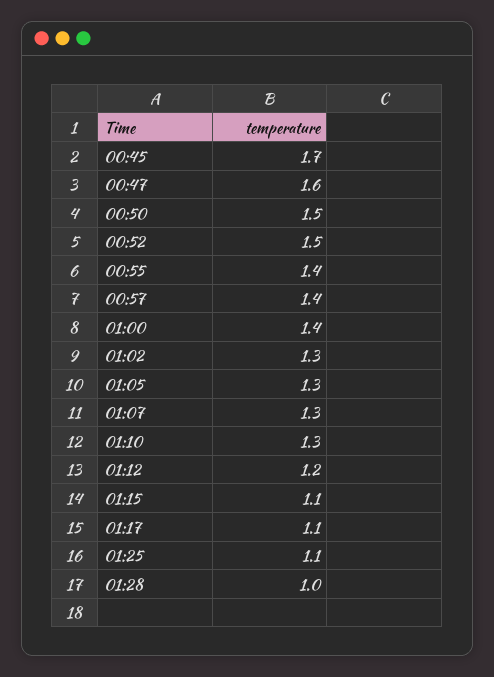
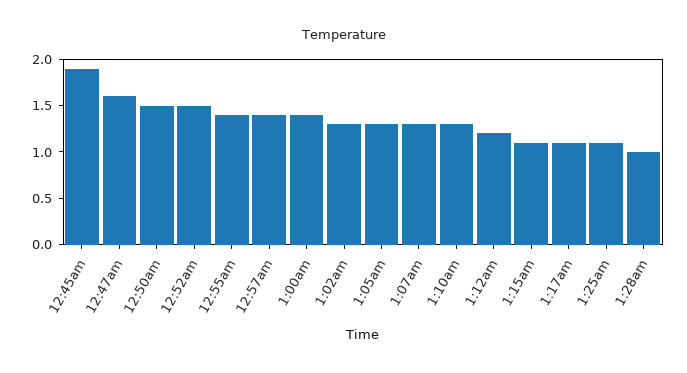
00:45: 1.7 -> 1.9

